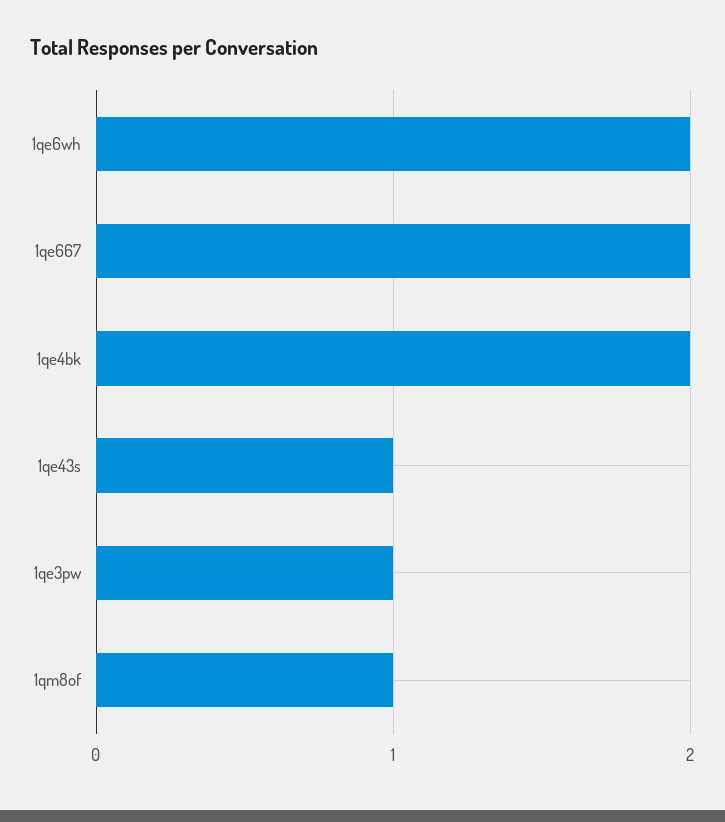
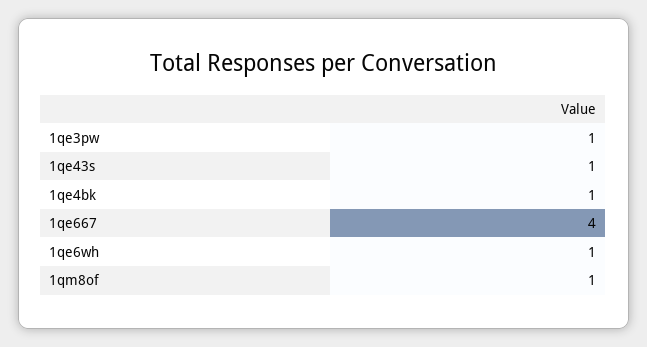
1qe6wh: 2 -> 1
1qe667: 2 -> 4
1qe4bk: 2 -> 1

